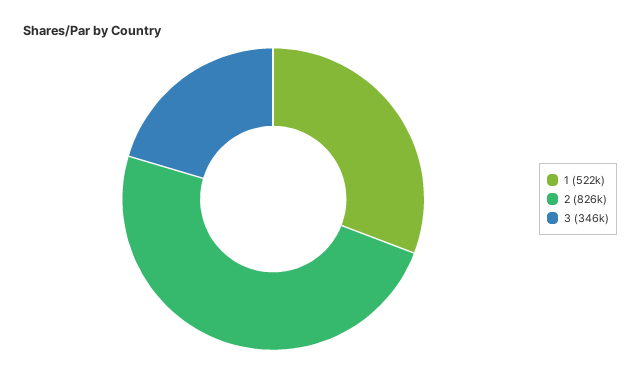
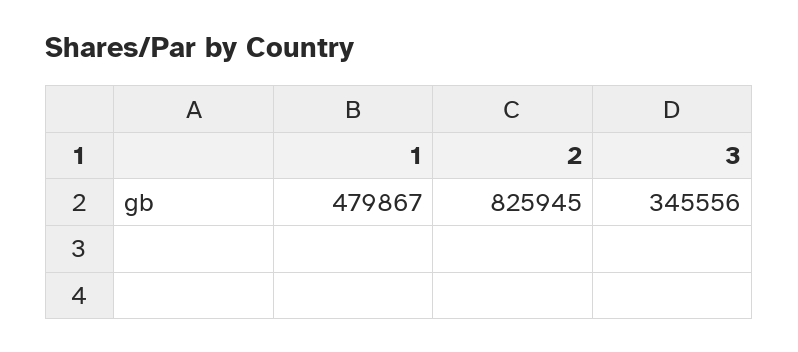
1: 522000 -> 479867

